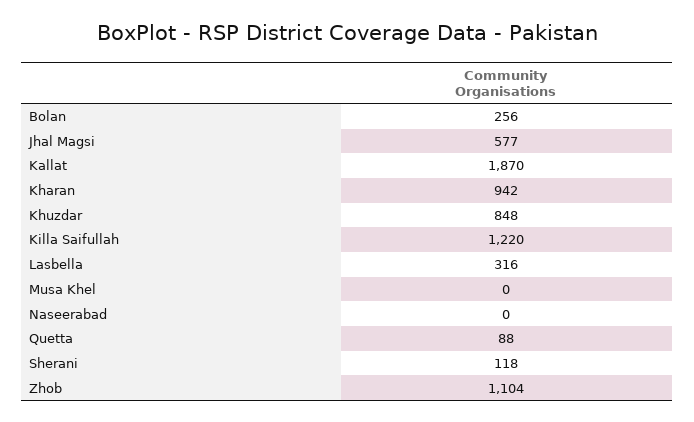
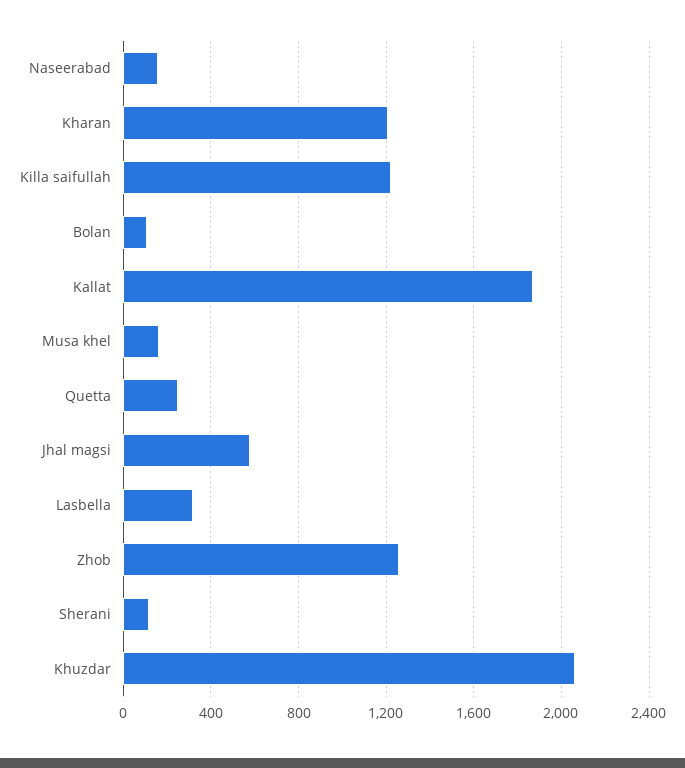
Bolan: 256 -> 100
Kharan: 942 -> 1200
Khuzdar: 848 -> 2050
Musa Khel: 0 -> 150
Naseerabad: 0 -> 150
Quetta: 88 -> 250
Zhob: 1104 -> 1250

